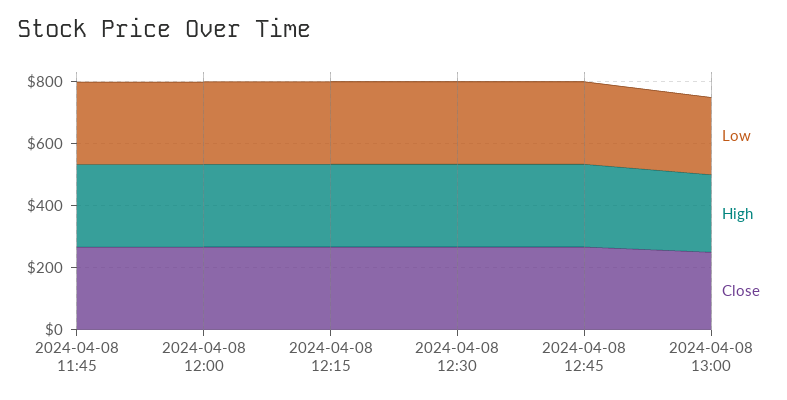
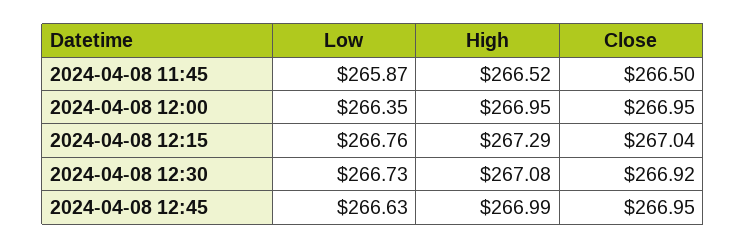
Low, 2024-04-08 13:00: 250 -> none
High, 2024-04-08 13:00: 250 -> none
Close, 2024-04-08 13:00: 250 -> none

